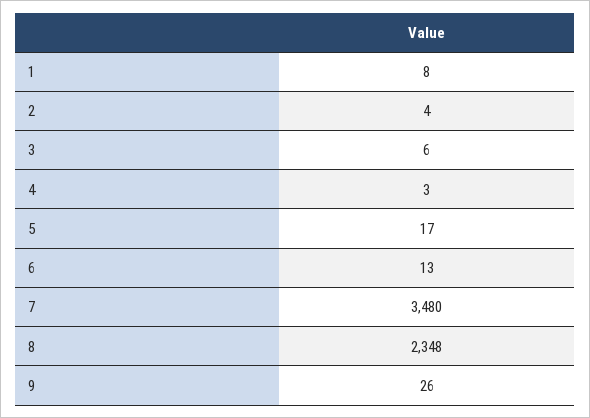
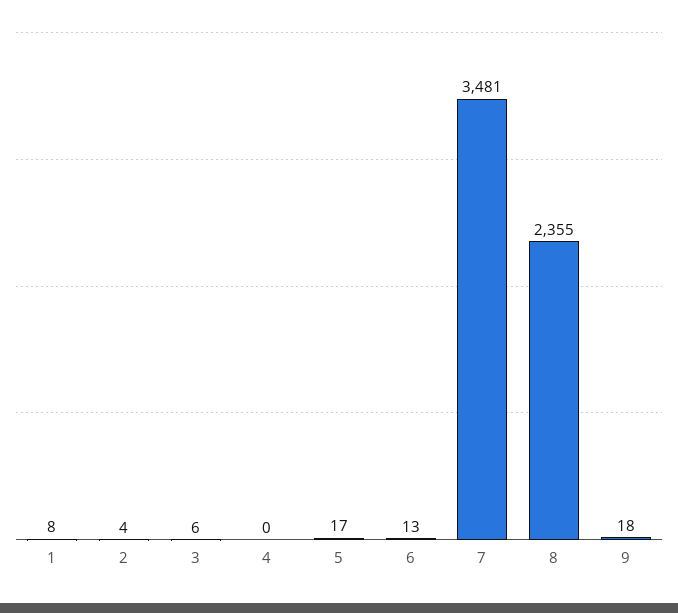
4: 3 -> 0
7: 3480 -> 3481
8: 2348 -> 2355
9: 26 -> 18

